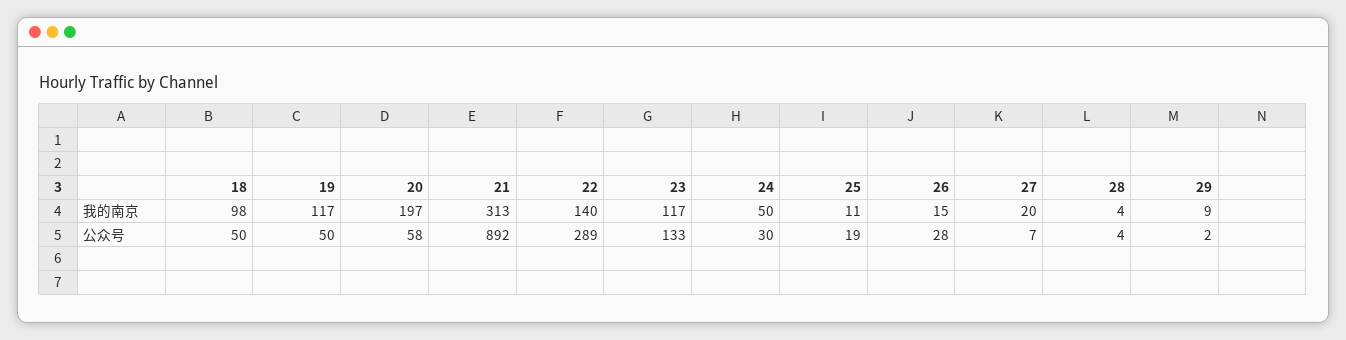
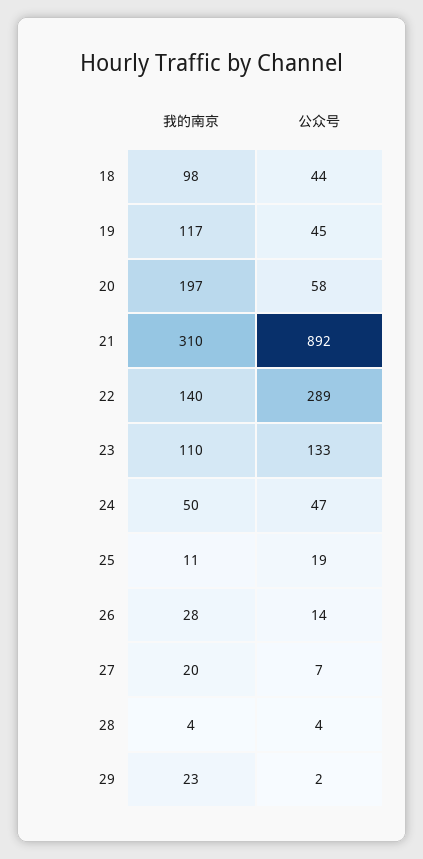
21, 我的南京: 313 -> 310
23, 我的南京: 117 -> 110
26, 我的南京: 15 -> 28
29, 我的南京: 9 -> 23
18, 公众号: 50 -> 44
19, 公众号: 50 -> 45
24, 公众号: 30 -> 47
26, 公众号: 28 -> 14

